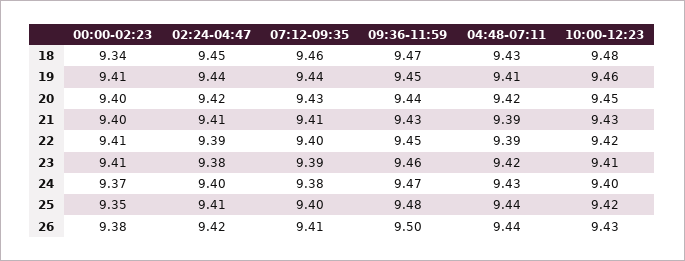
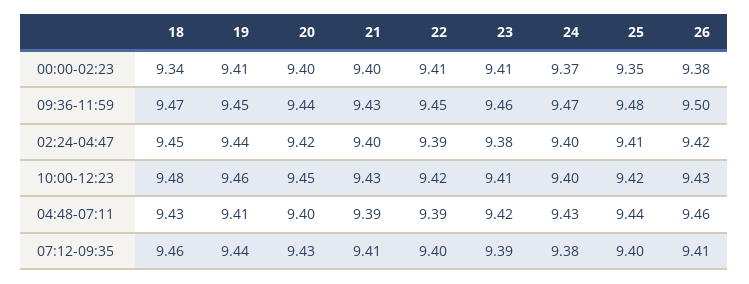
04:48-07:11, 20: 9.42 -> 9.4
02:24-04:47, 21: 9.41 -> 9.4
04:48-07:11, 26: 9.44 -> 9.46

